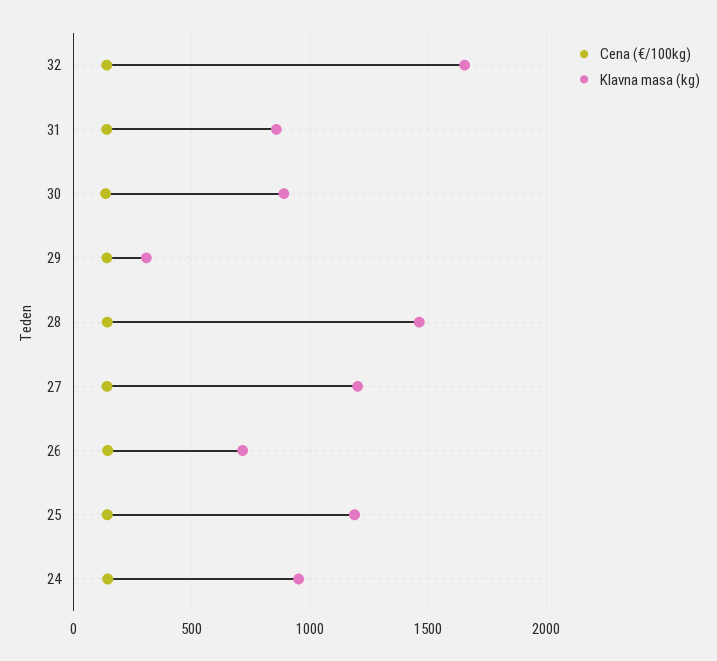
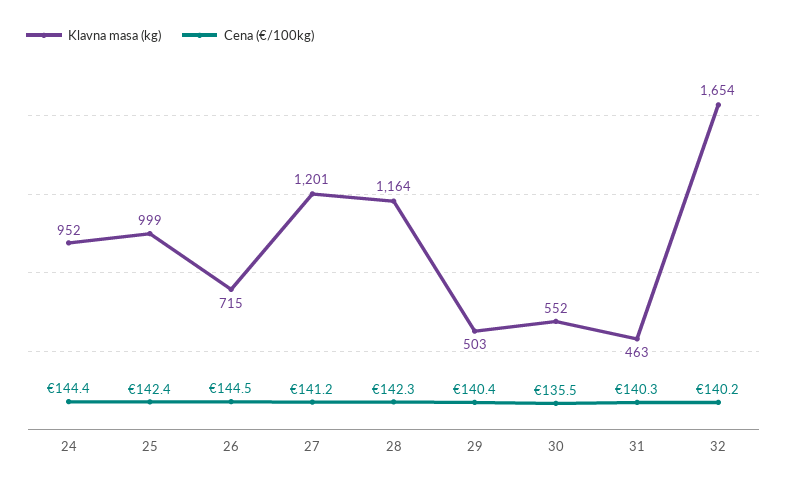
Klavna masa (kg), 31: 850 -> 463
Klavna masa (kg), 30: 900 -> 552
Klavna masa (kg), 29: 300 -> 503
Klavna masa (kg), 28: 1450 -> 1164
Klavna masa (kg), 25: 1200 -> 999

